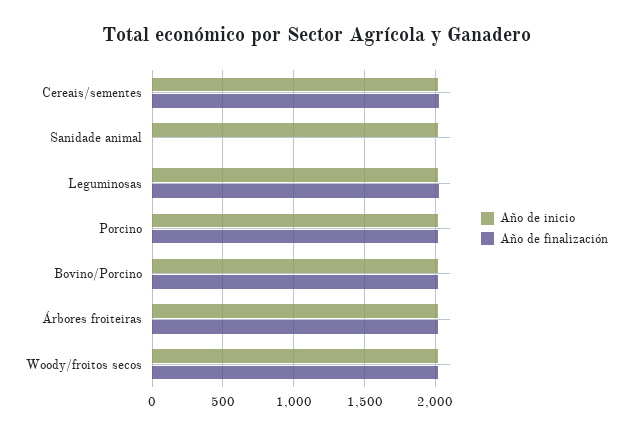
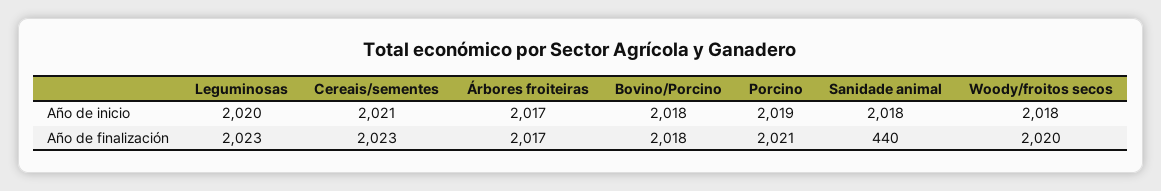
Año de finalización, Sanidade animal: 0 -> 440

